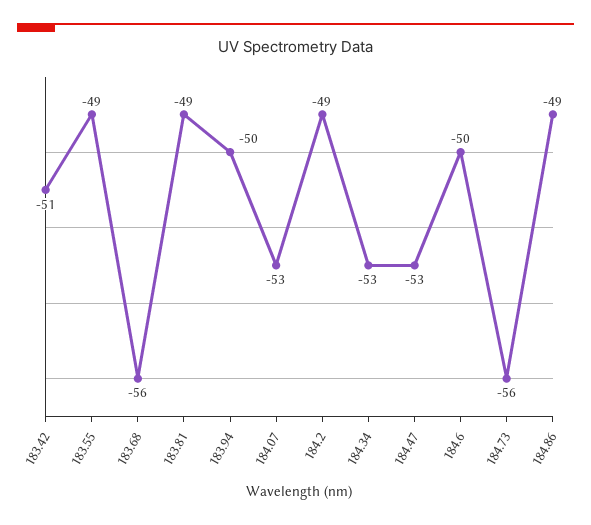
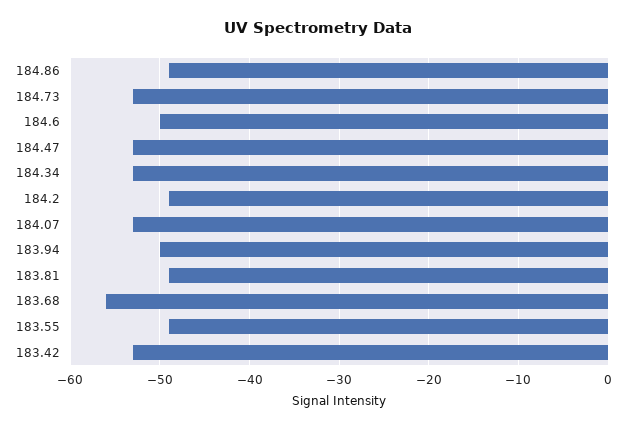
183.42: -51 -> -53
184.73: -56 -> -53

